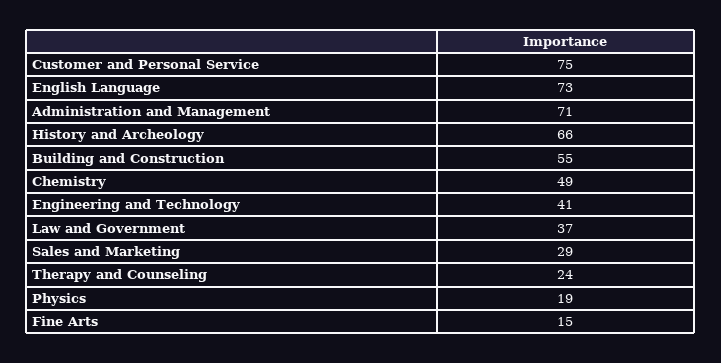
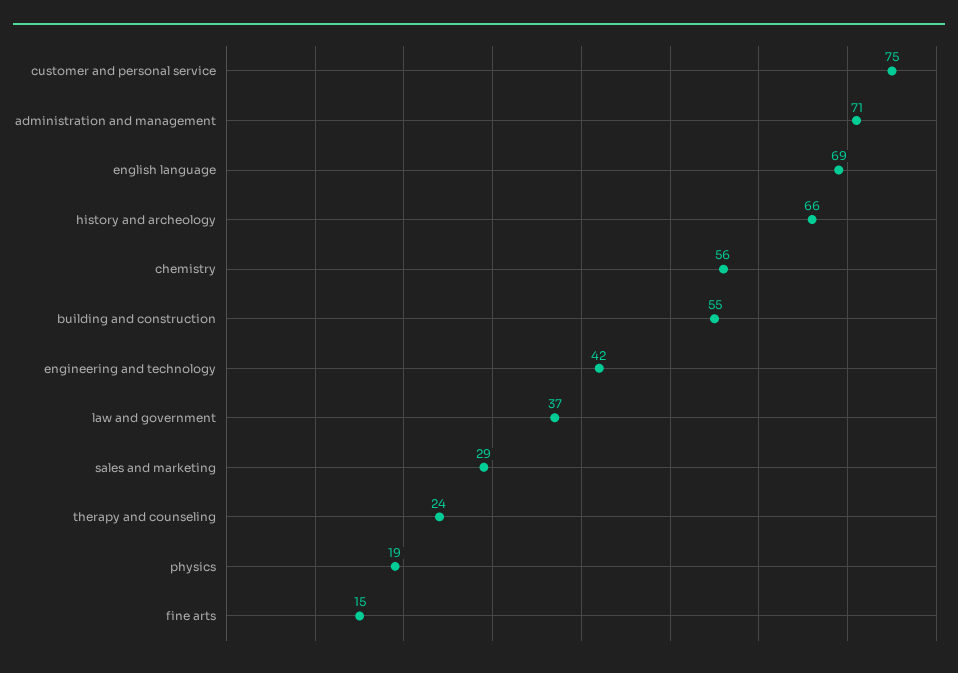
English Language: 73 -> 69
Chemistry: 49 -> 56
Engineering and Technology: 41 -> 42

